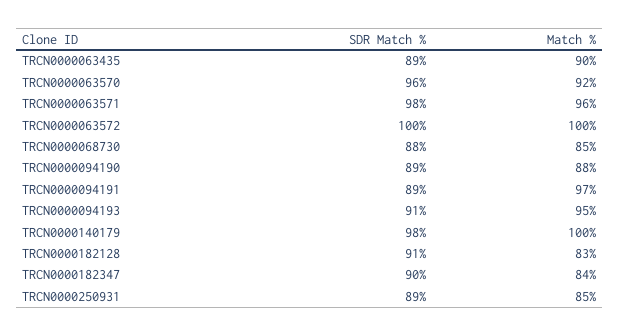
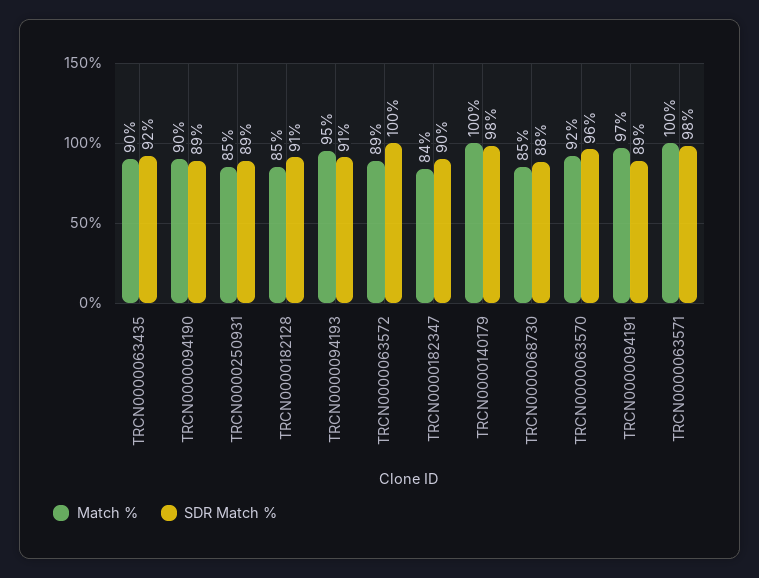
SDR Match %, TRCN0000063435: 89 -> 92
Match %, TRCN0000063571: 96 -> 100
Match %, TRCN0000063572: 100 -> 89
Match %, TRCN0000094190: 88 -> 90
Match %, TRCN0000182128: 83 -> 85

